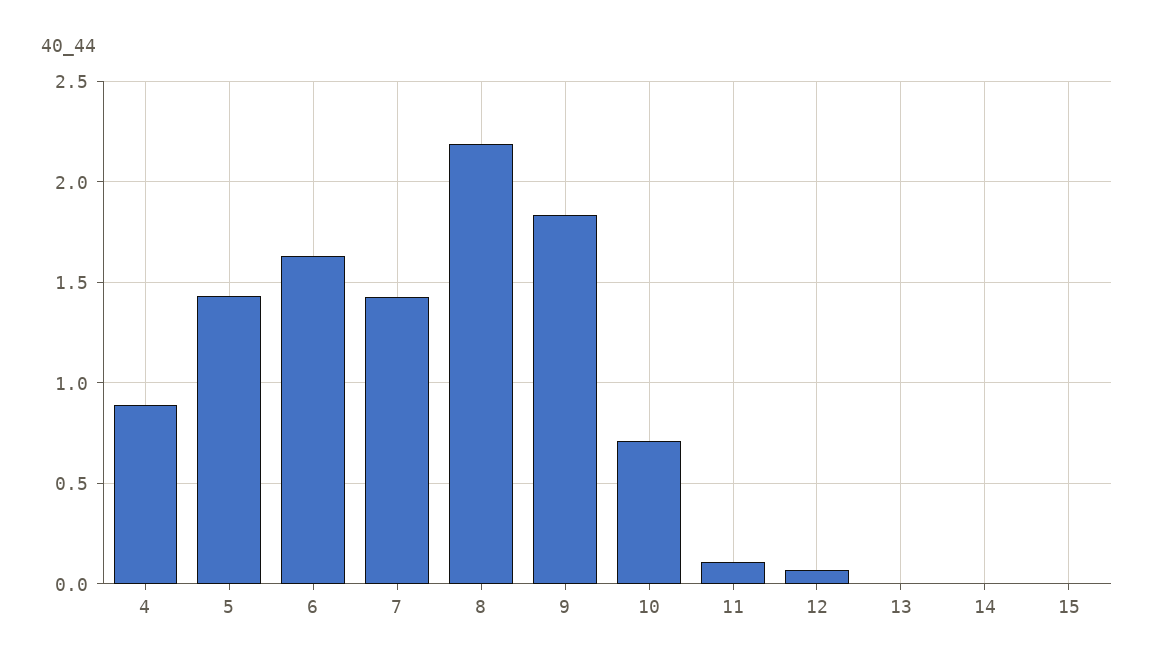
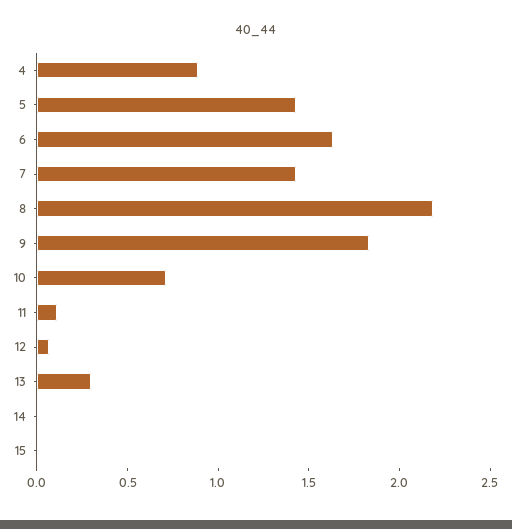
13: 0 -> 0.3

